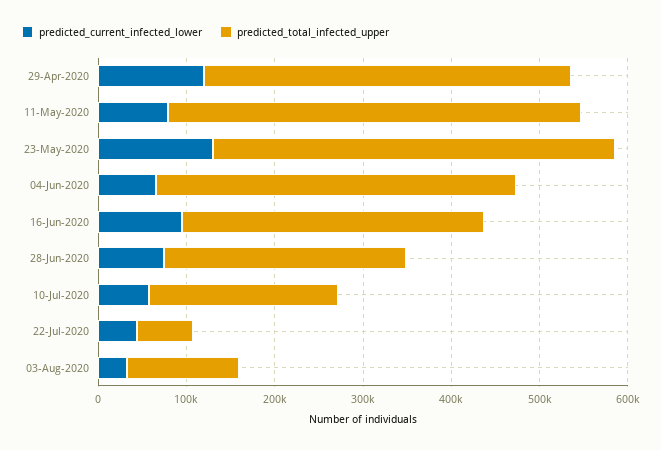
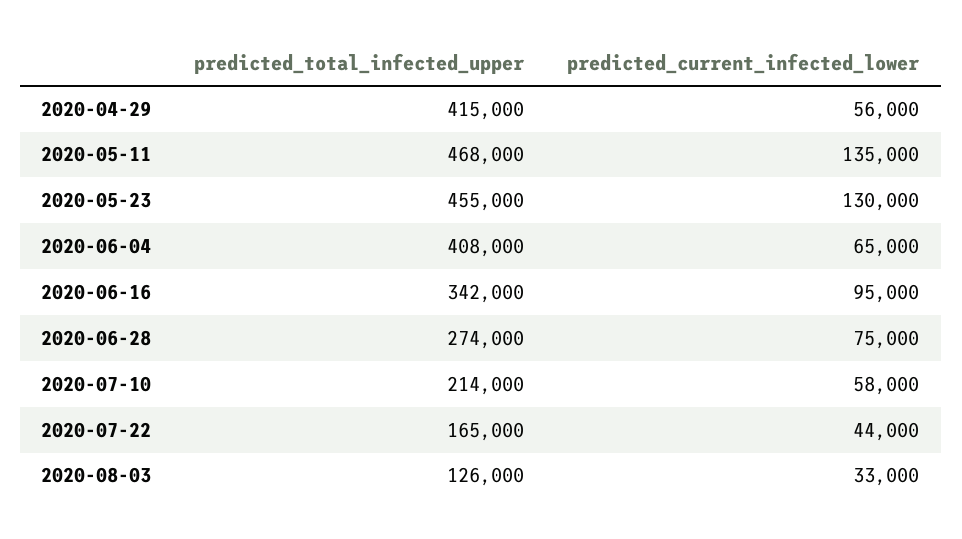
predicted_current_infected_lower, 29-Apr-2020: 120000 -> 56000
predicted_current_infected_lower, 11-May-2020: 80000 -> 135000
predicted_total_infected_upper, 22-Jul-2020: 60000 -> 165000

